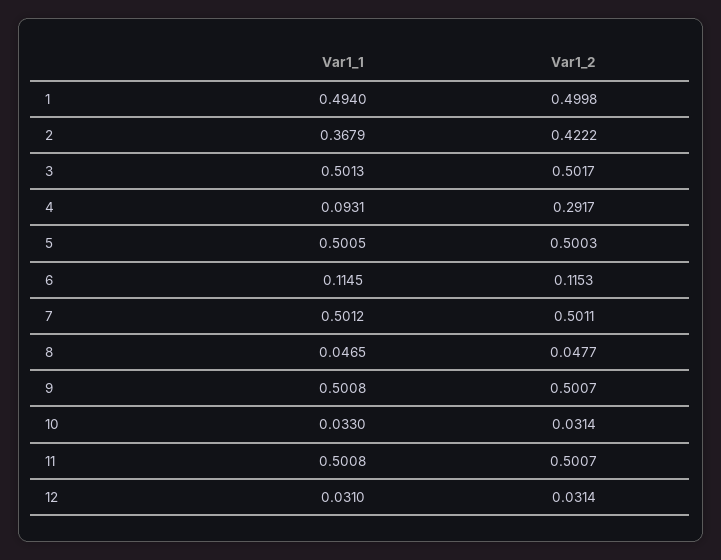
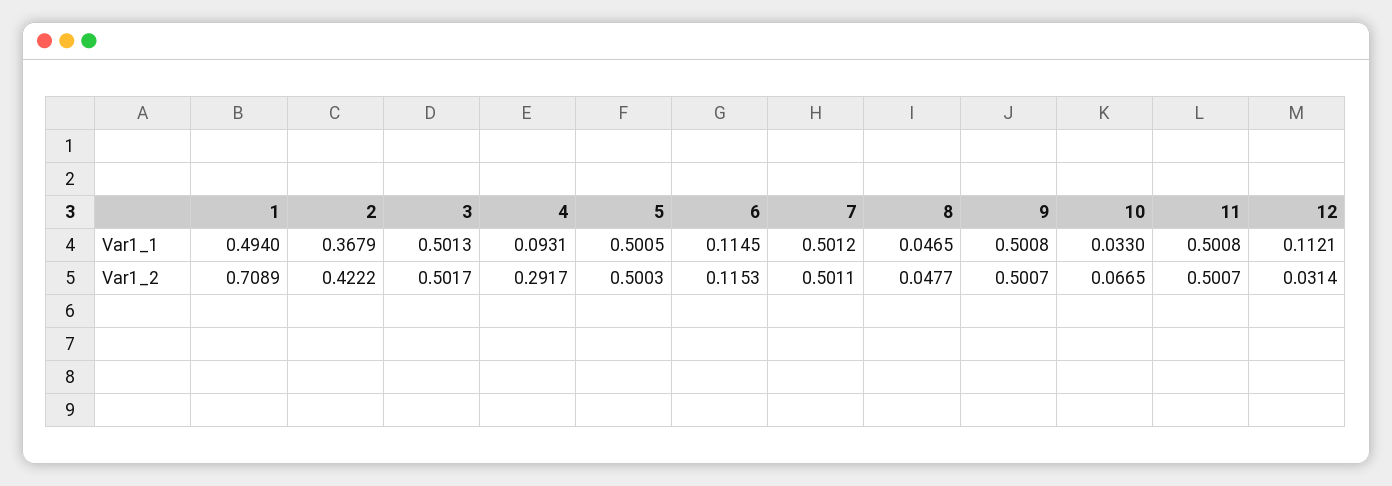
Var1_2, 1: 0.4998 -> 0.7089
Var1_2, 10: 0.0314 -> 0.0665
Var1_1, 12: 0.031 -> 0.1121

